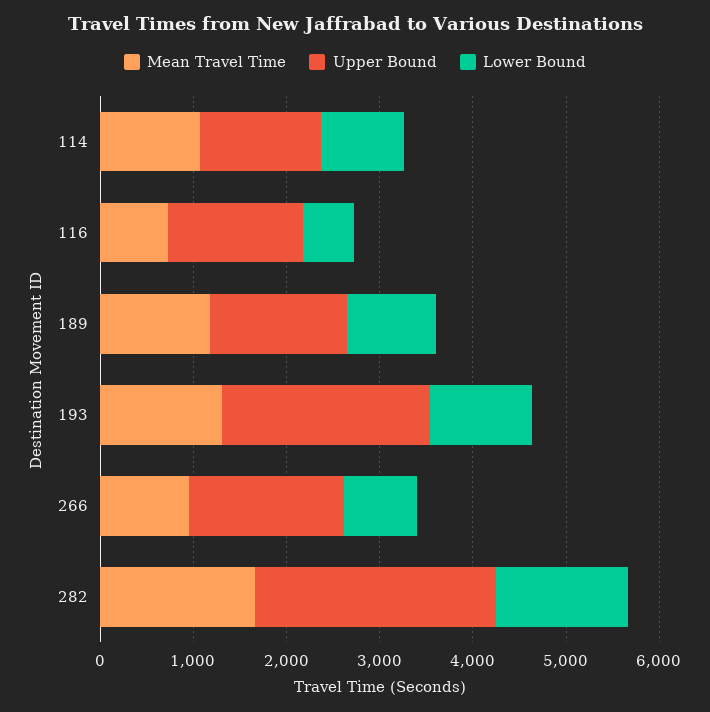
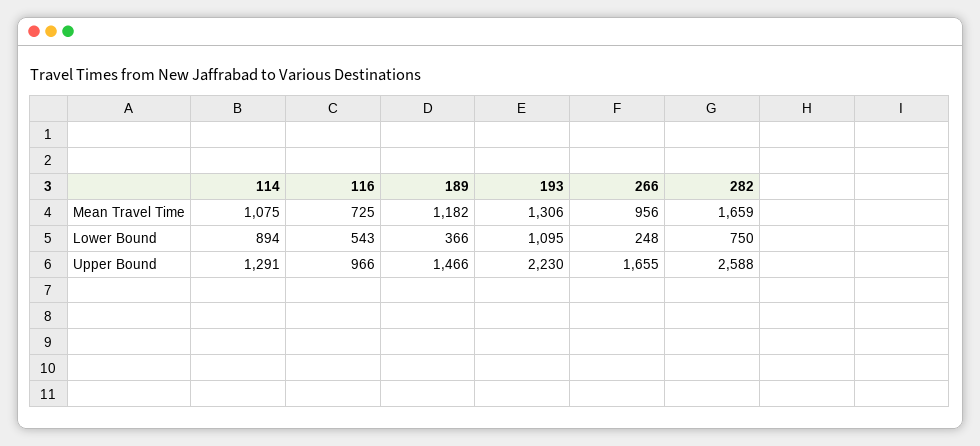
Upper Bound, 116: 1400 -> 966
Lower Bound, 189: 1000 -> 366
Lower Bound, 266: 800 -> 248
Lower Bound, 282: 1400 -> 750

